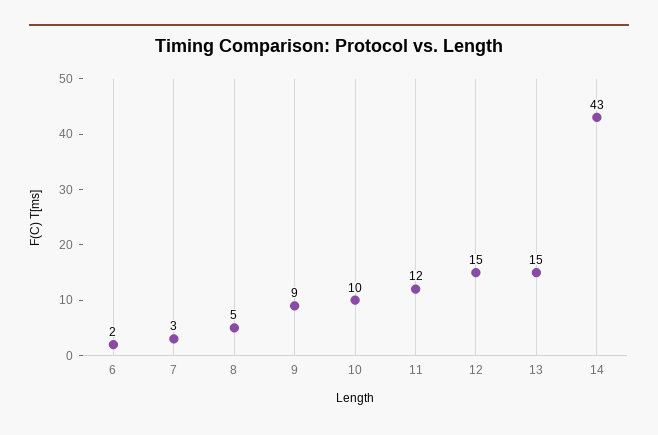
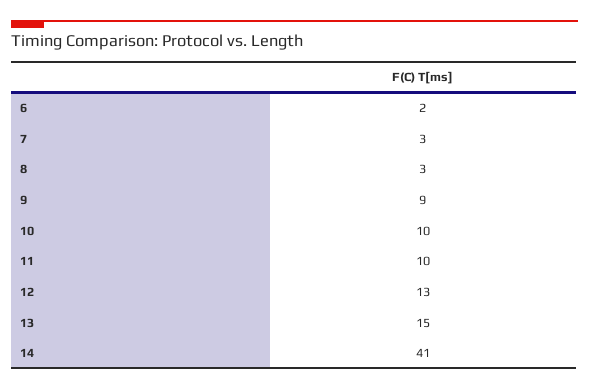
8: 5 -> 3
11: 12 -> 10
12: 15 -> 13
14: 43 -> 41

